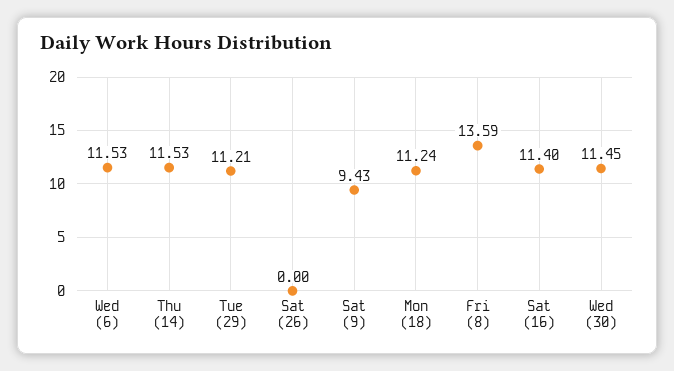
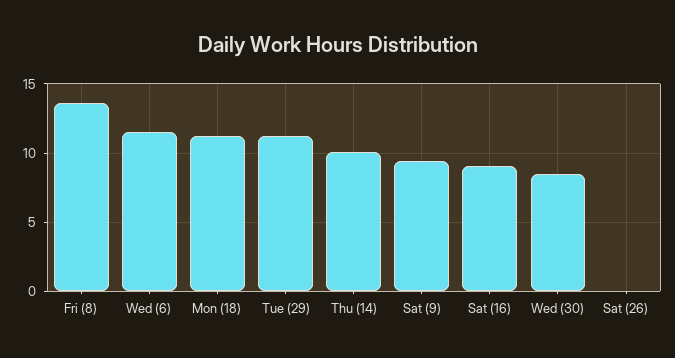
Thu (14): 11.53 -> 10
Sat (16): 11.4 -> 9
Wed (30): 11.45 -> 8.5

